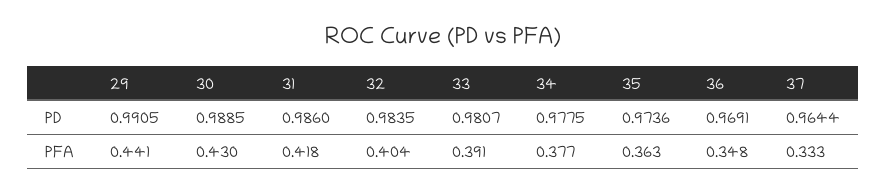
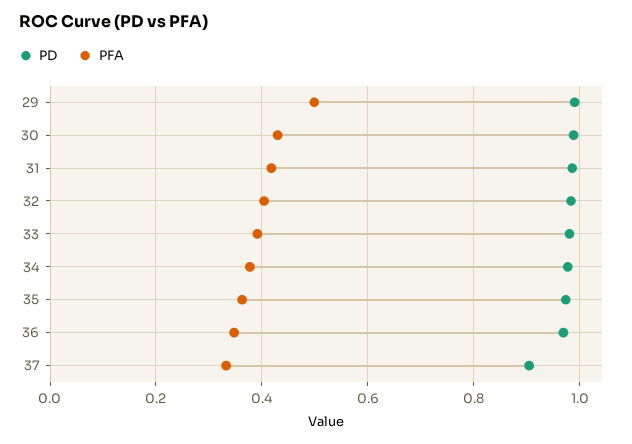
PD, 37: 0.9644 -> 0.9
PFA, 29: 0.441 -> 0.5

